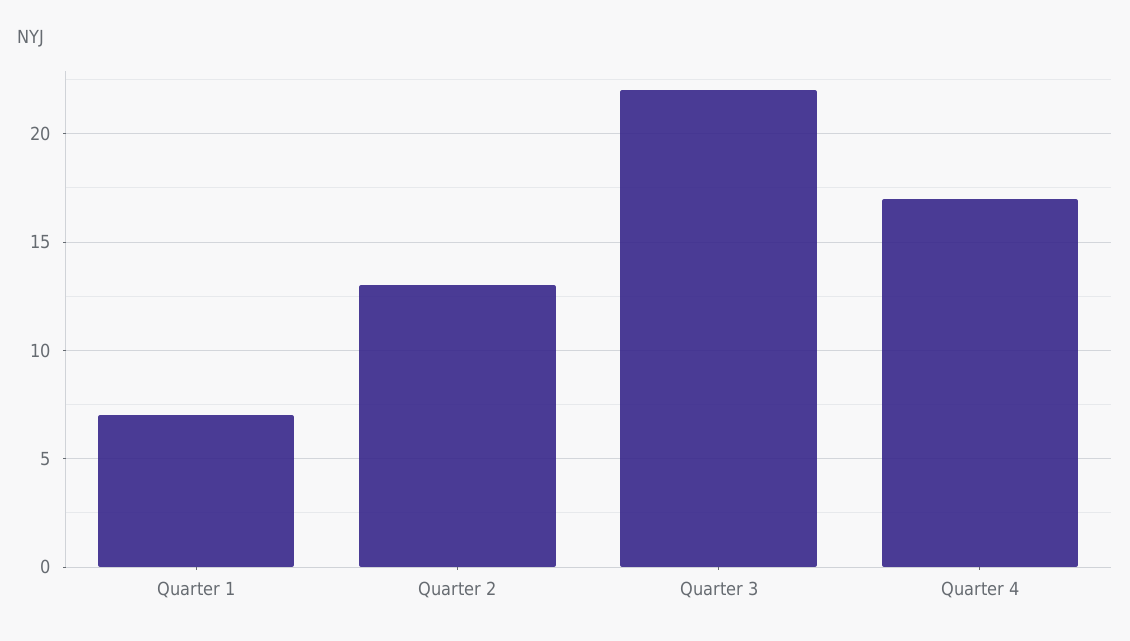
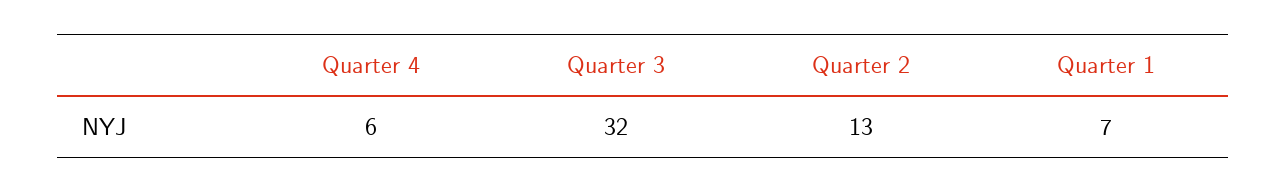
Quarter 3: 22 -> 32
Quarter 4: 17 -> 6

